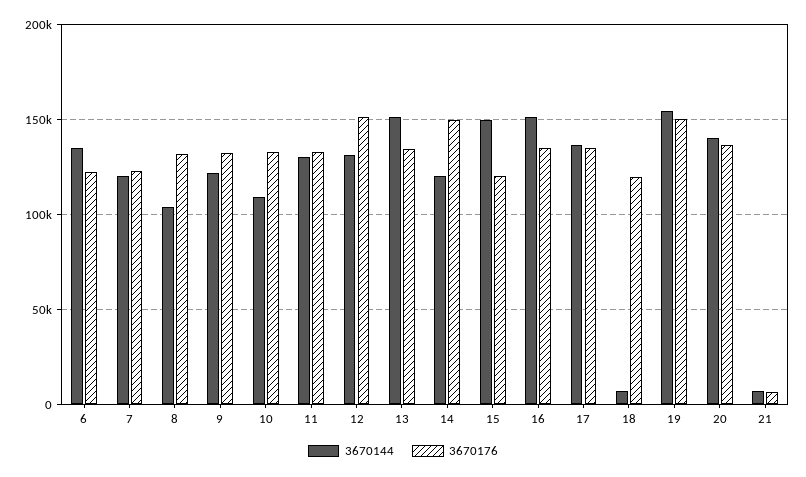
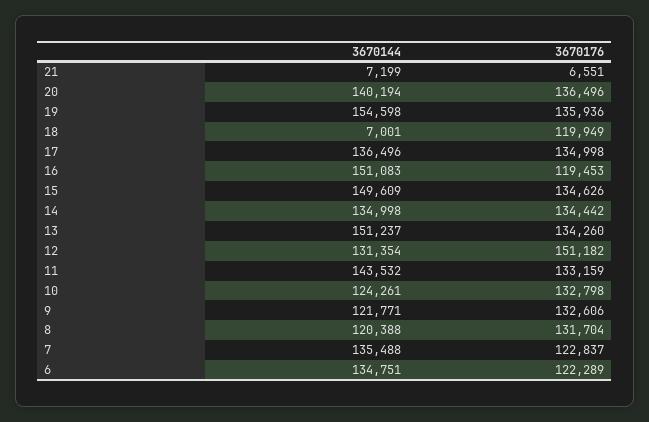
3670144, 7: 120000 -> 135488
3670144, 8: 105000 -> 120388
3670144, 10: 110000 -> 124261
3670144, 11: 130000 -> 143532
3670144, 14: 120000 -> 134998
3670176, 14: 150000 -> 134442
3670176, 15: 120000 -> 134626
3670176, 16: 135000 -> 119453
3670176, 19: 150000 -> 135936

